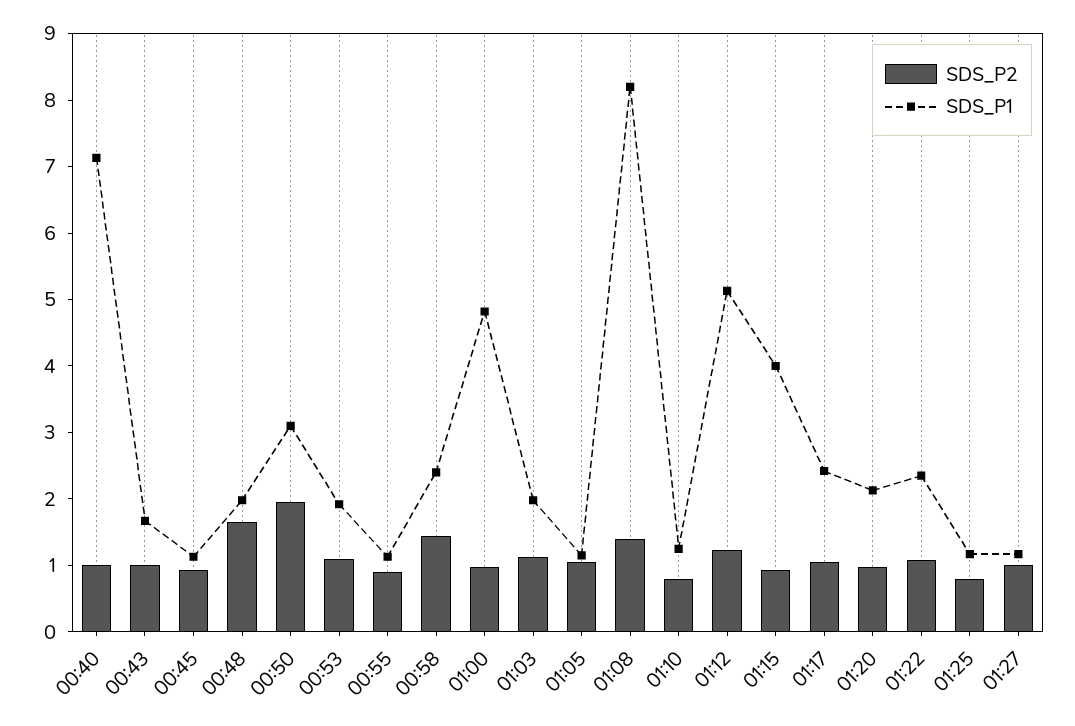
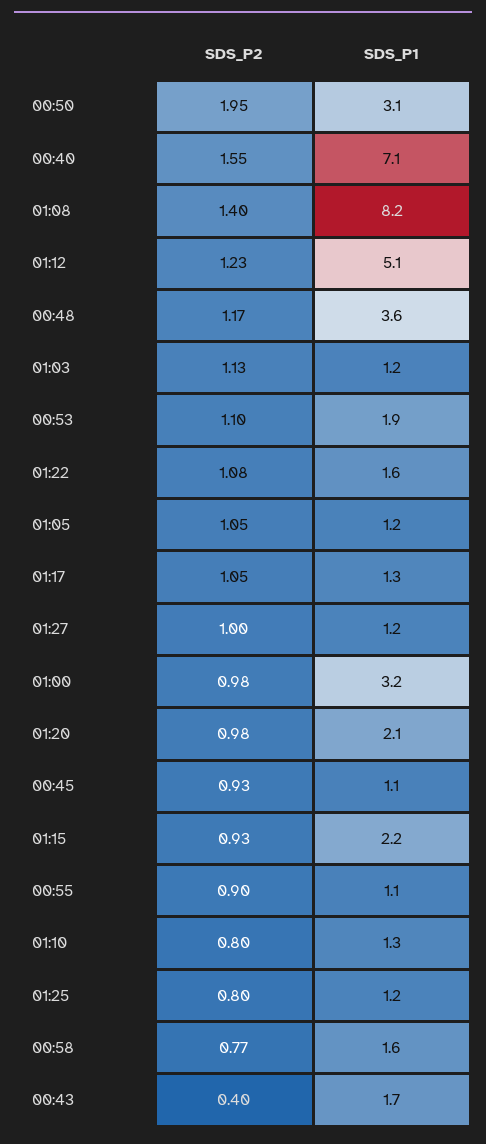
SDS_P2, 00:40: 1 -> 1.55
SDS_P2, 00:43: 1 -> 0.4
SDS_P2, 00:48: 1.6 -> 1.17
SDS_P1, 00:48: 2 -> 3.6
SDS_P2, 00:58: 1.4 -> 0.77
SDS_P1, 00:58: 2.4 -> 1.6
SDS_P1, 01:00: 4.8 -> 3.2
SDS_P1, 01:03: 2 -> 1.2
SDS_P1, 01:15: 4 -> 2.2
SDS_P1, 01:17: 2.4 -> 1.3
SDS_P1, 01:22: 2.4 -> 1.6

